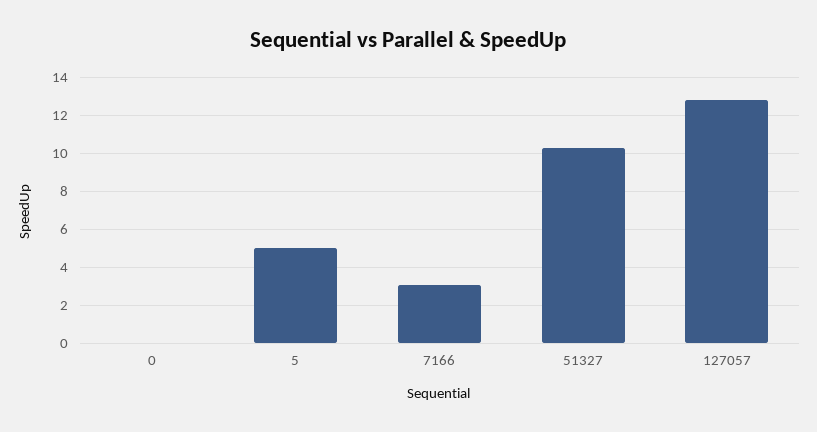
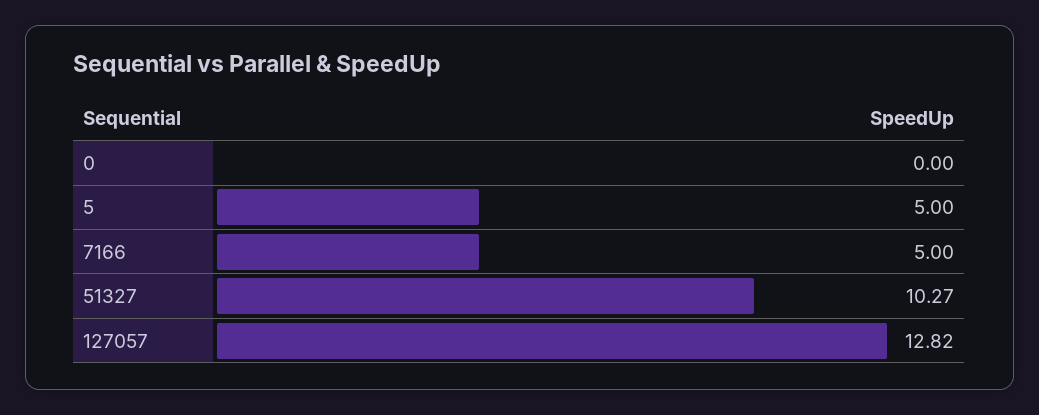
7166: 3 -> 5

